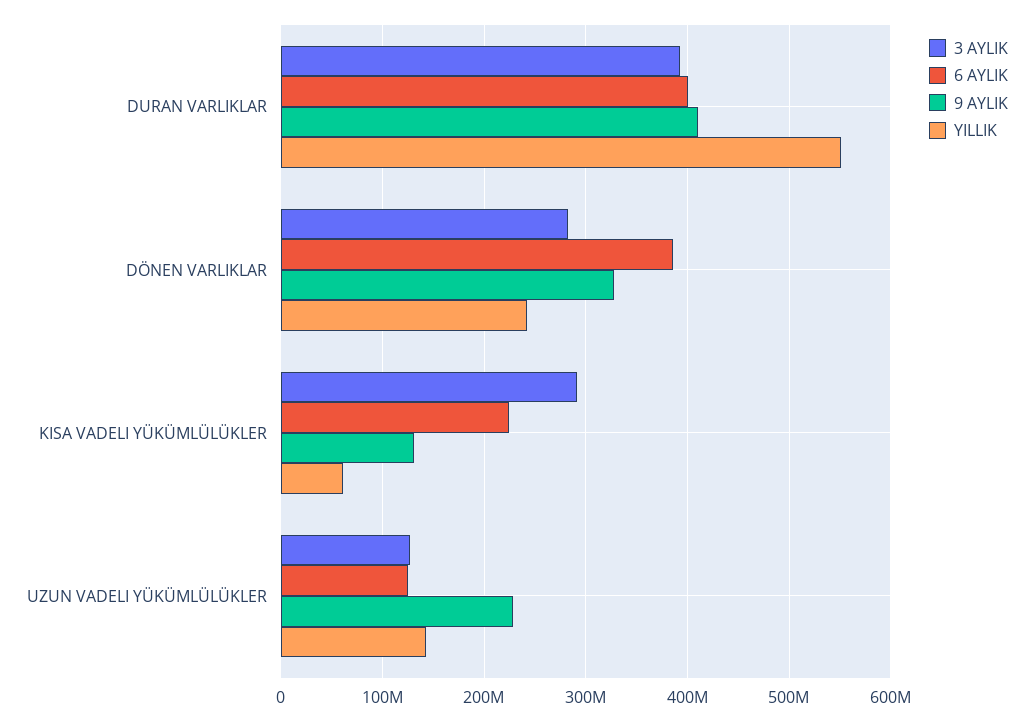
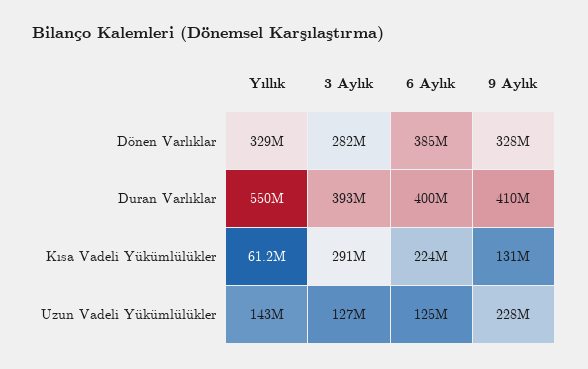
YILLIK, DÖNEN VARLIKLAR: 240000000 -> 329000000

